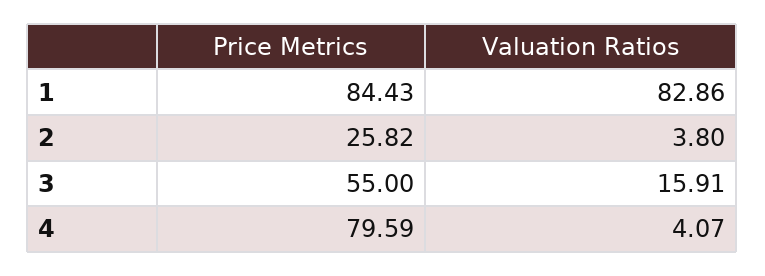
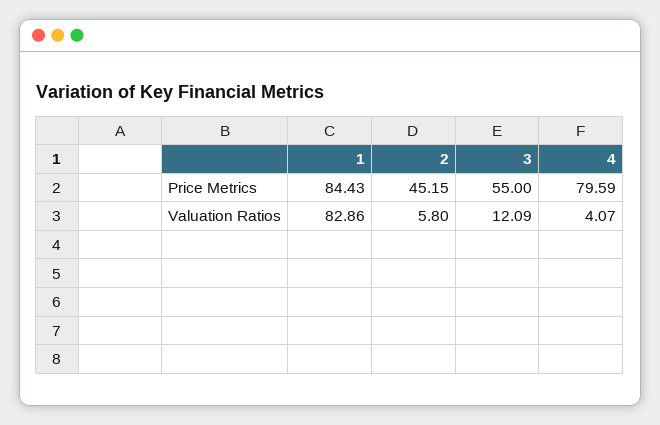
Price Metrics, 2: 25.82 -> 45.15
Valuation Ratios, 2: 3.8 -> 5.8
Valuation Ratios, 3: 15.91 -> 12.09

